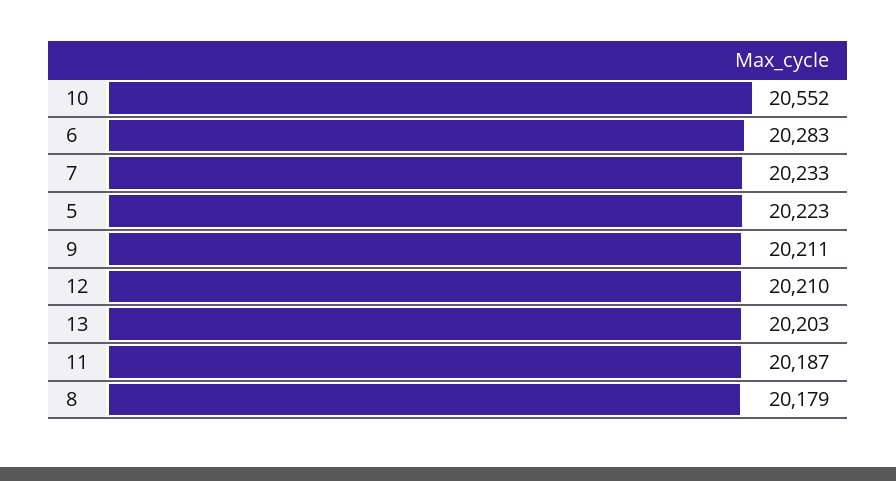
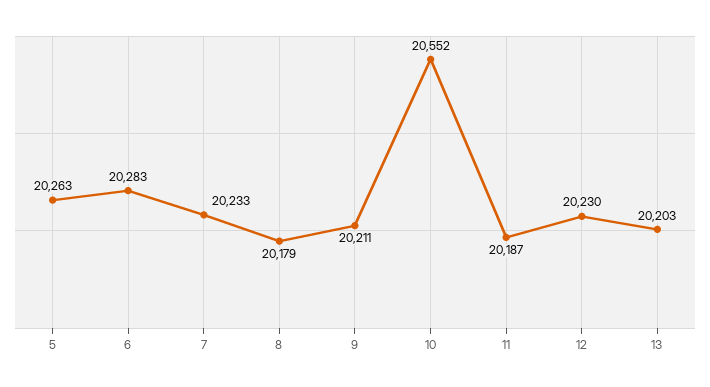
5: 20223 -> 20263
12: 20210 -> 20230

